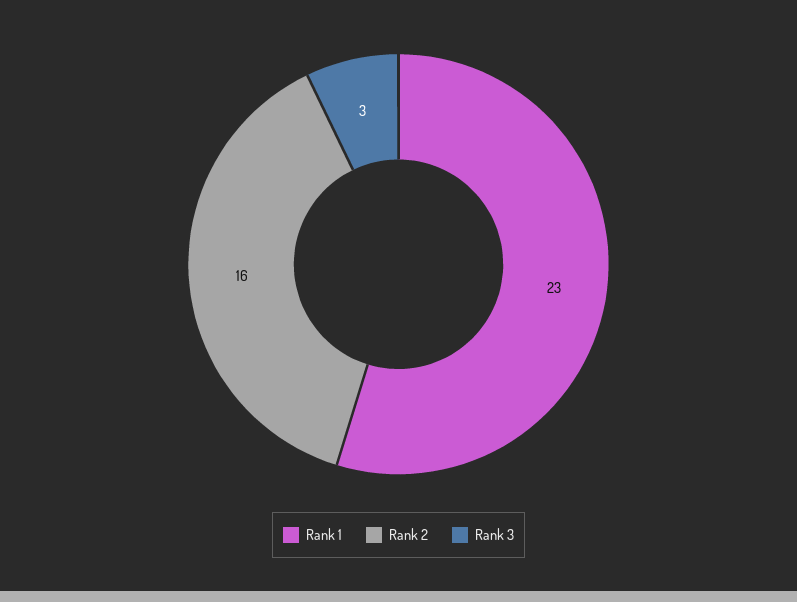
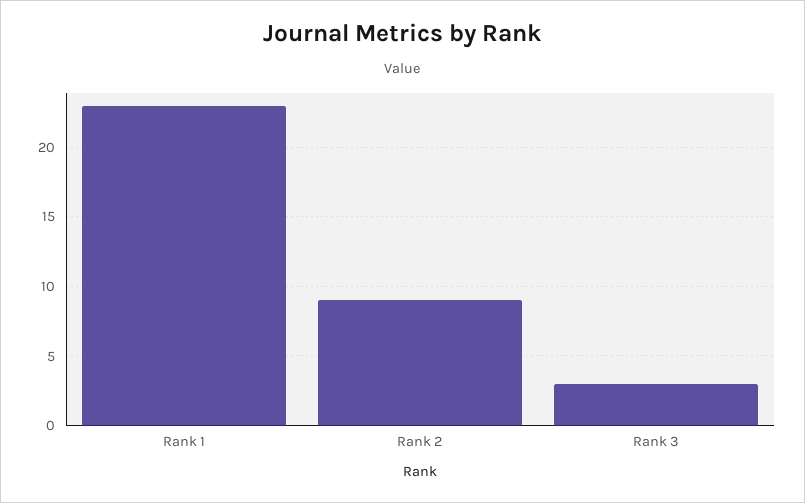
Rank 2: 16 -> 9

